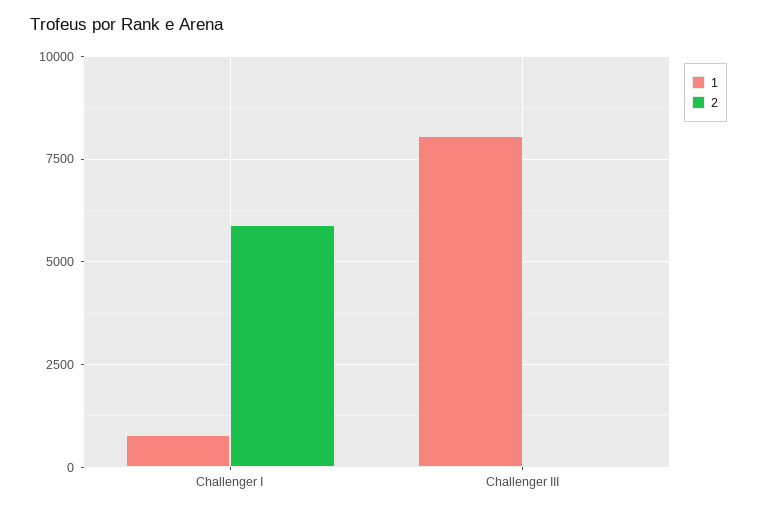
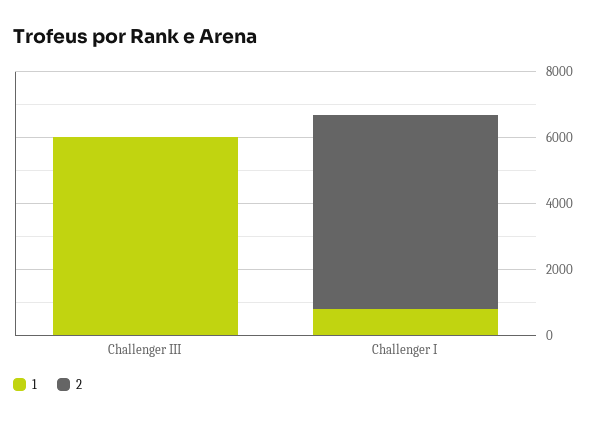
1, Challenger III: 8000 -> 6000

